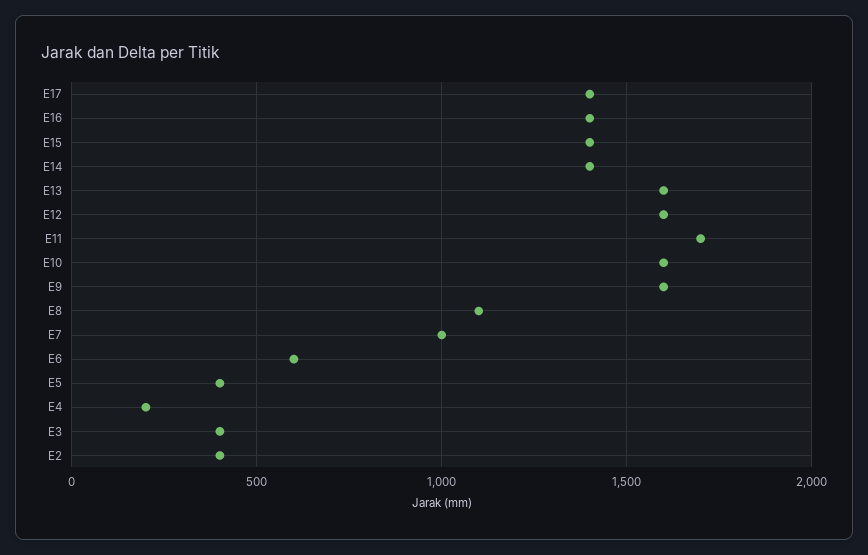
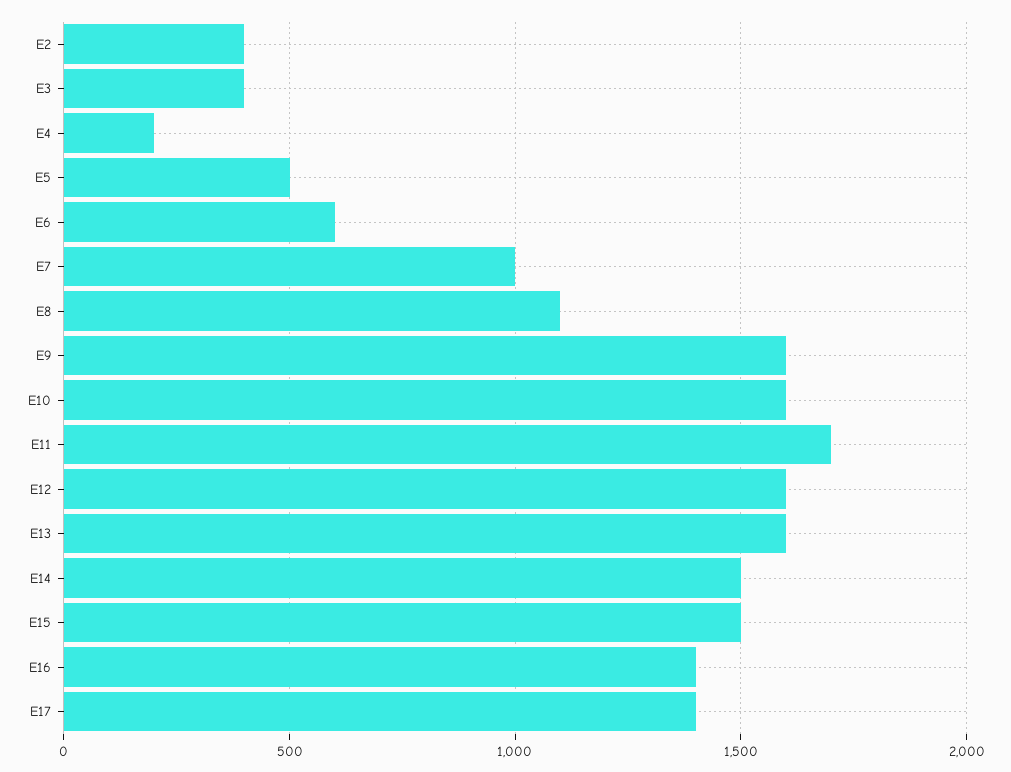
E15: 1400 -> 1500
E14: 1400 -> 1500
E5: 400 -> 500

